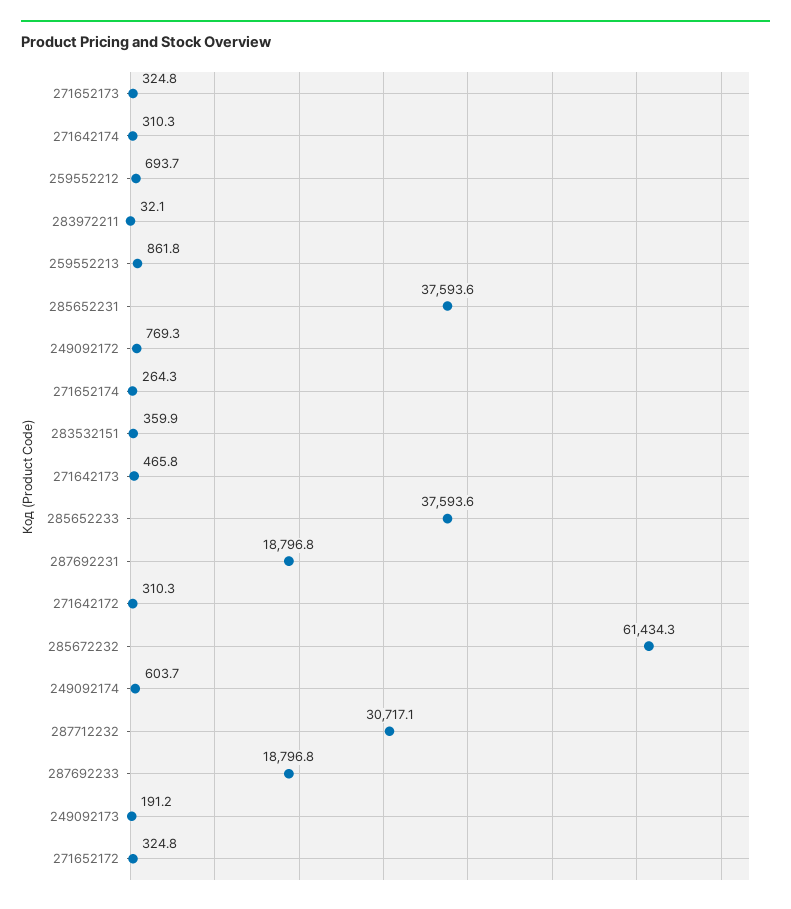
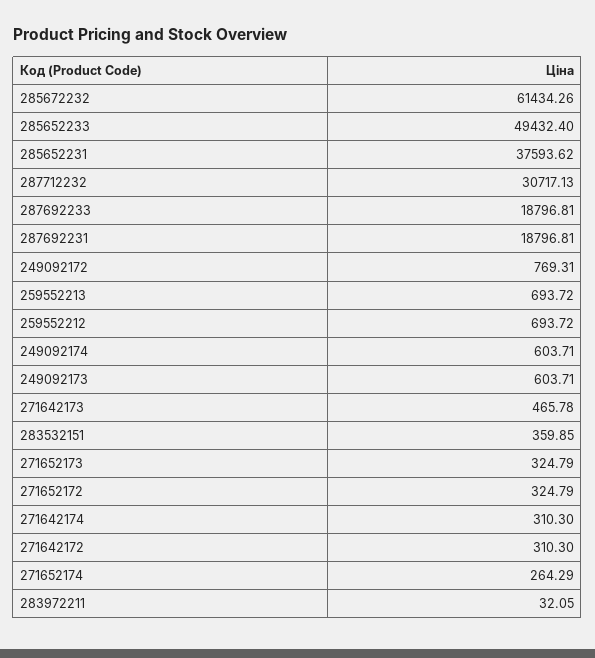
259552213: 861.8 -> 693.72
285652233: 37593.6 -> 49432.4
249092173: 191.2 -> 603.71

